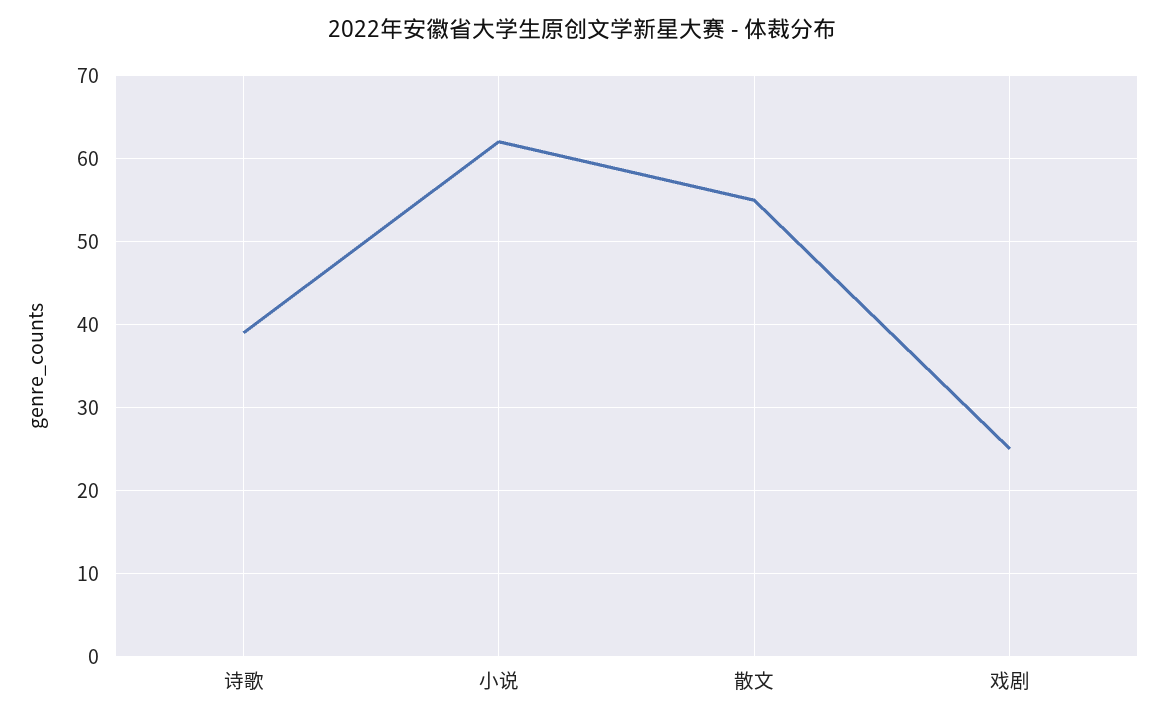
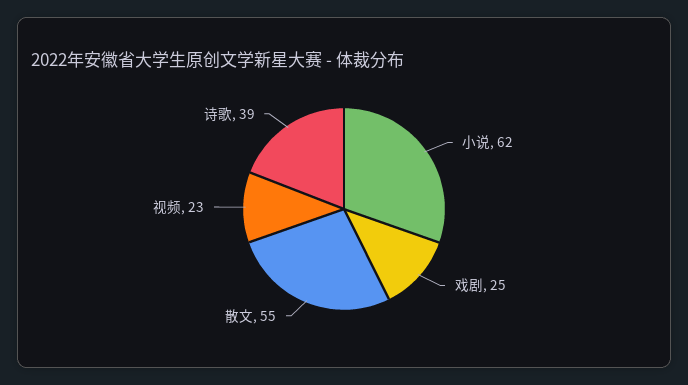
视频: none -> 23

